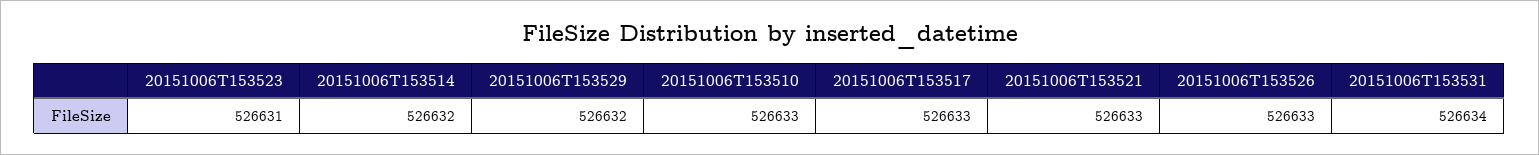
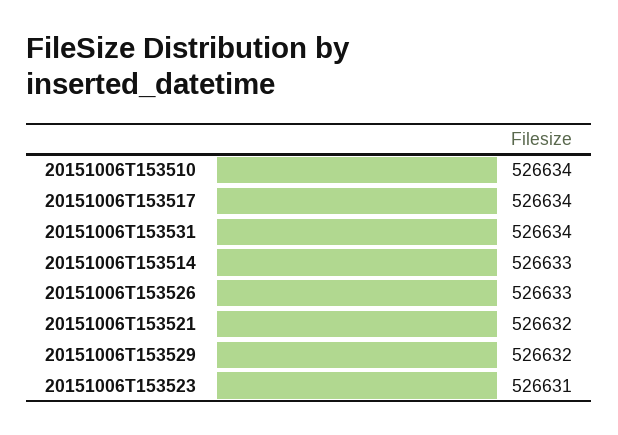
20151006T153514: 526632 -> 526633
20151006T153510: 526633 -> 526634
20151006T153517: 526633 -> 526634
20151006T153521: 526633 -> 526632

